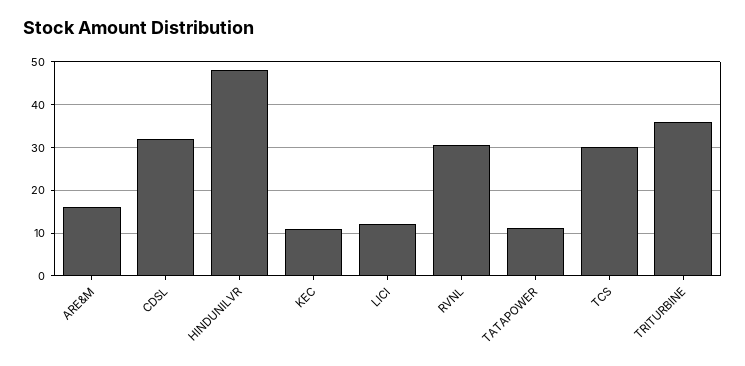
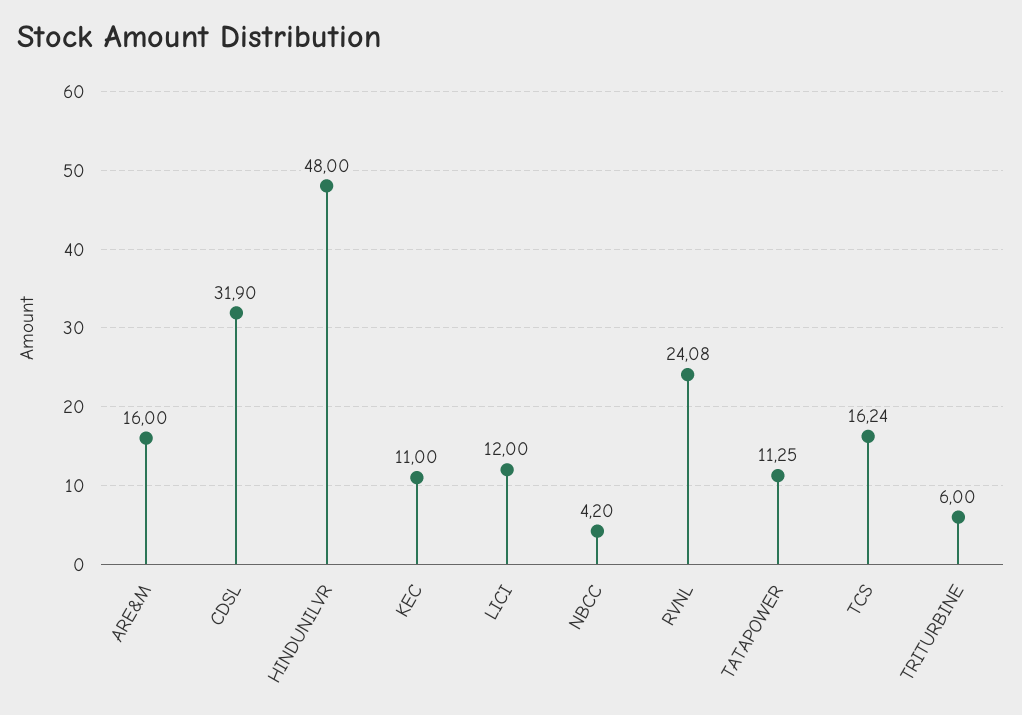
RVNL: 30 -> 24.08
TCS: 30 -> 16.24
TRITURBINE: 36 -> 6
NBCC: none -> 4.2

